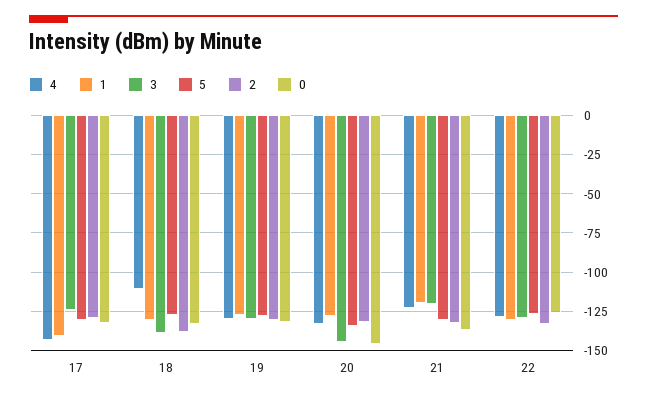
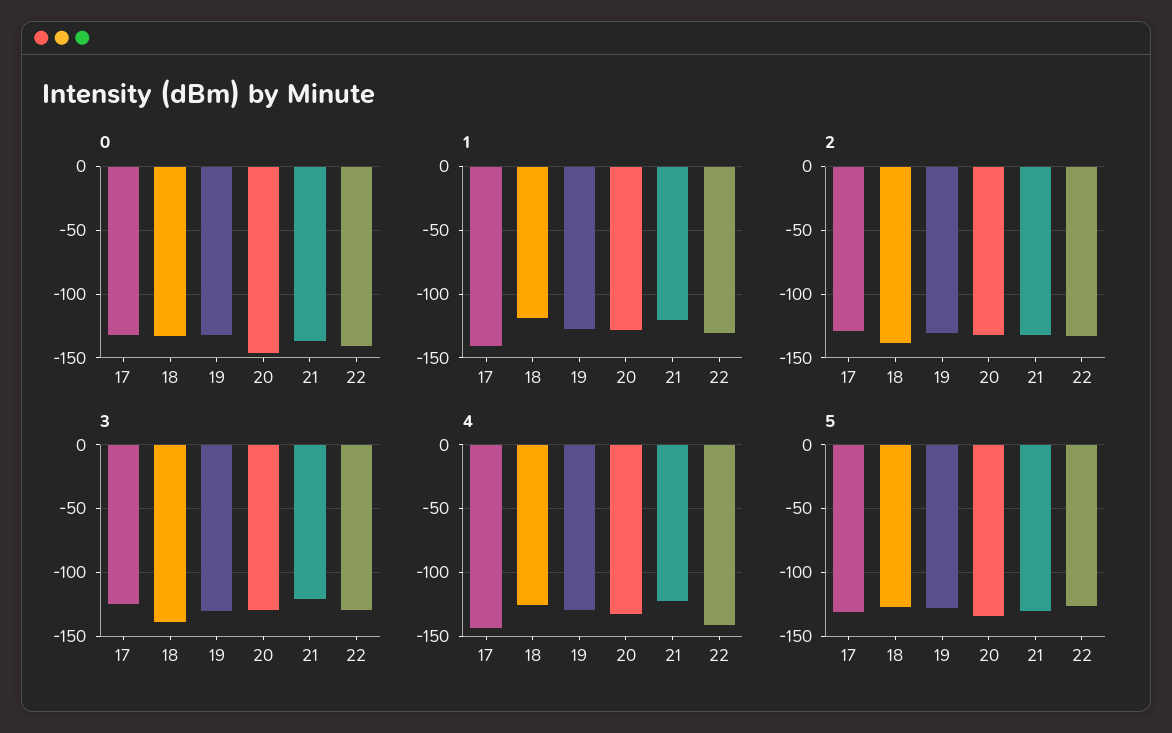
4, 18: -110 -> -125
1, 18: -130 -> -120
3, 20: -145 -> -130
4, 22: -130 -> -140
0, 22: -125 -> -140

